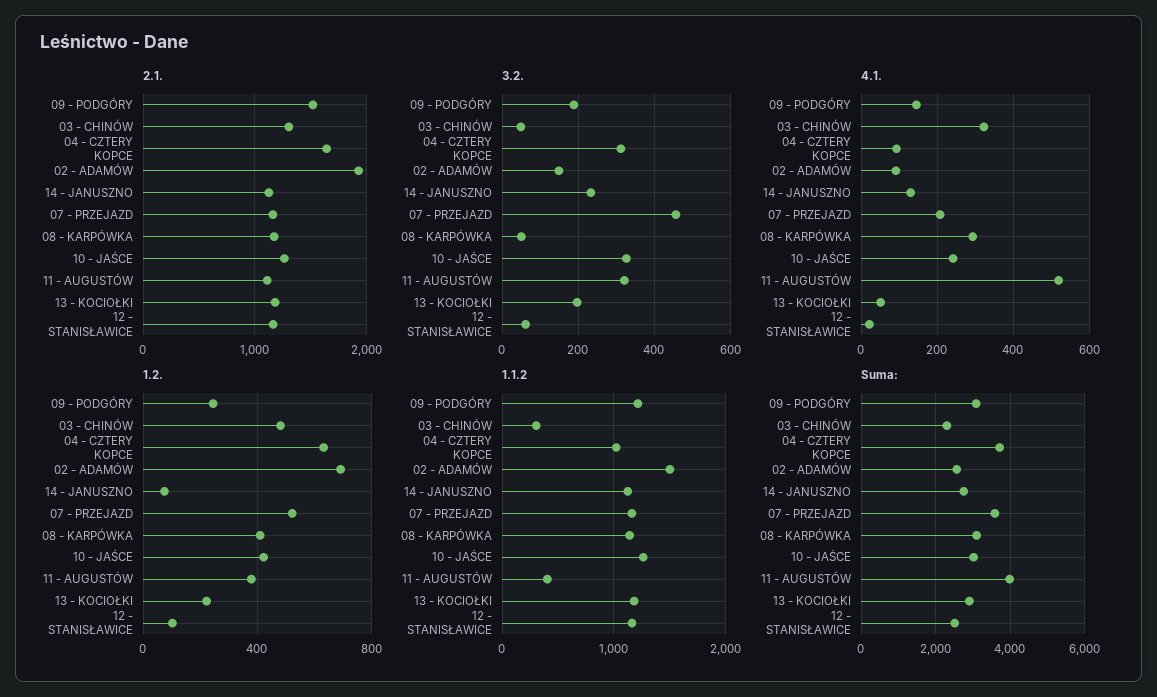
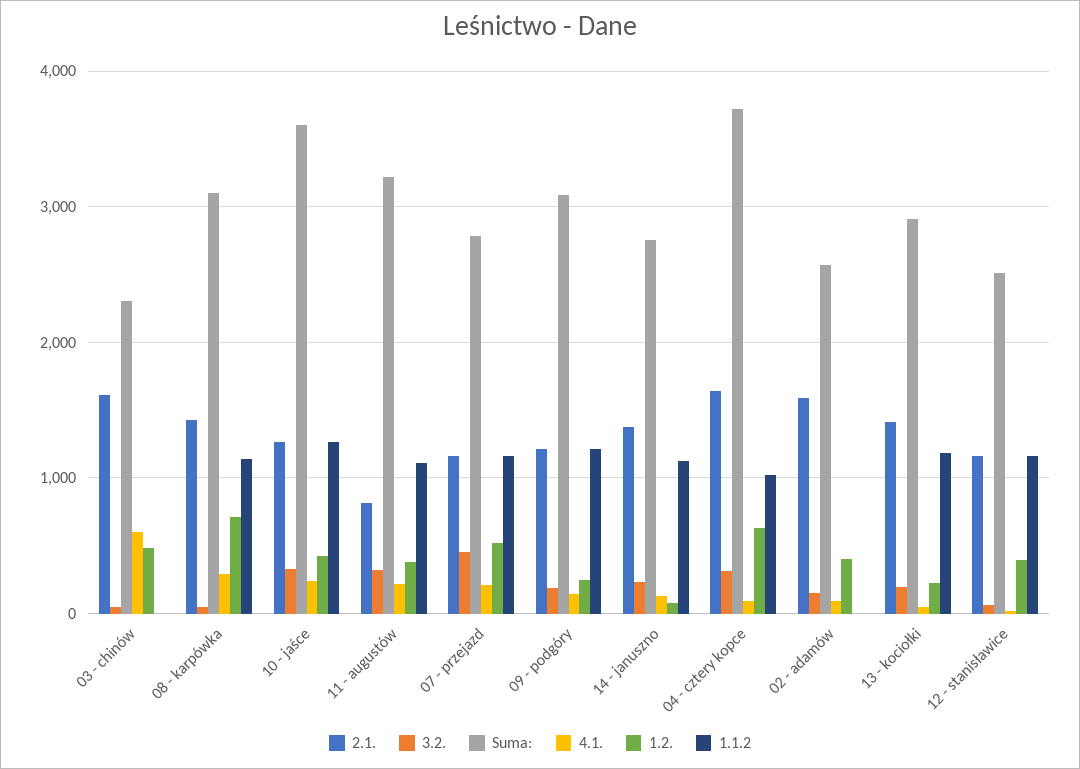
2.1., 09 - PODGÓRY: 1500 -> 1200
2.1., 03 - CHINÓW: 1300 -> 1600
2.1., 02 - ADAMÓW: 1900 -> 1600
2.1., 14 - JANUSZNO: 1100 -> 1400
2.1., 08 - KARPÓWKA: 1200 -> 1400
2.1., 11 - AUGUSTÓW: 1100 -> 800
2.1., 13 - KOCIOŁKI: 1200 -> 1400
4.1., 03 - CHINÓW: 320 -> 600
4.1., 11 - AUGUSTÓW: 520 -> 200
1.2., 02 - ADAMÓW: 700 -> 400
1.2., 08 - KARPÓWKA: 400 -> 700
1.2., 12 - STANISŁAWICE: 100 -> 400
1.1.2, 03 - CHINÓW: 300 -> 0
1.1.2, 02 - ADAMÓW: 1500 -> 0
1.1.2, 11 - AUGUSTÓW: 400 -> 1100
Suma:, 07 - PRZEJAZD: 3600 -> 2800
Suma:, 10 - JAŚCE: 3000 -> 3600
Suma:, 11 - AUGUSTÓW: 4000 -> 3200

